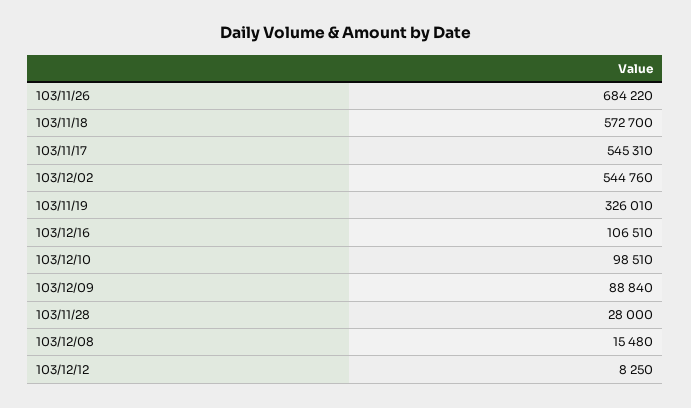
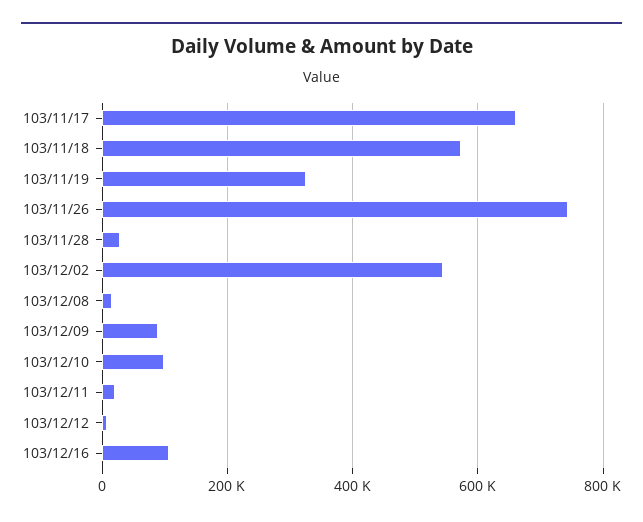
103/11/26: 684220 -> 740000
103/11/17: 545310 -> 660000
103/12/11: none -> 20000

